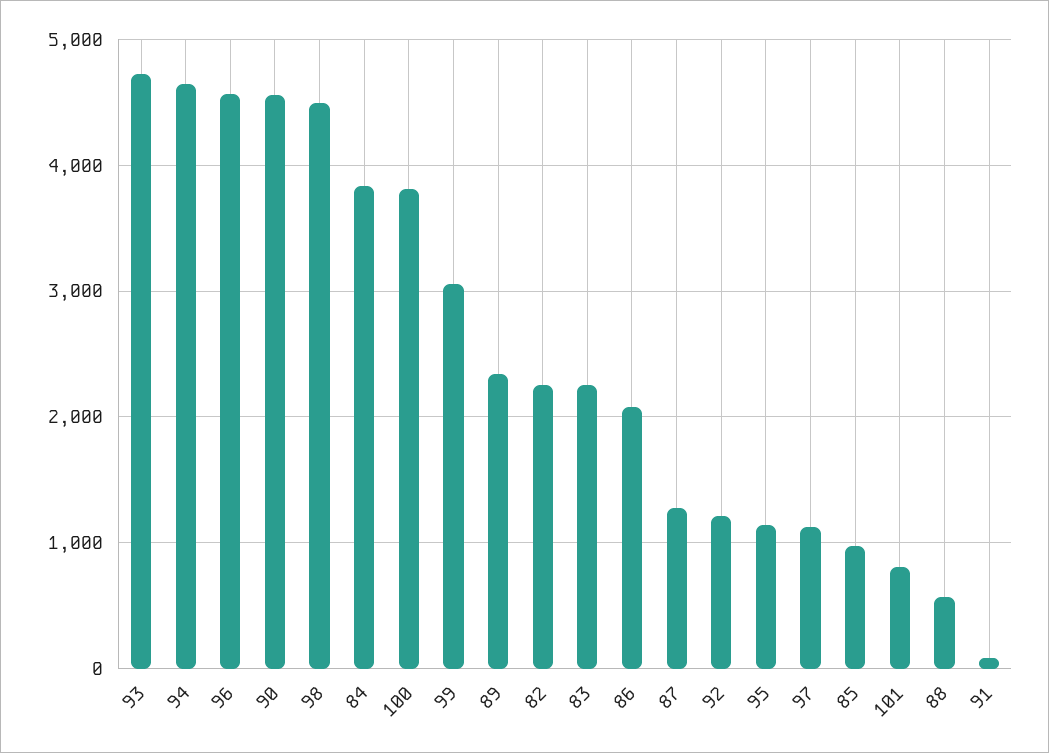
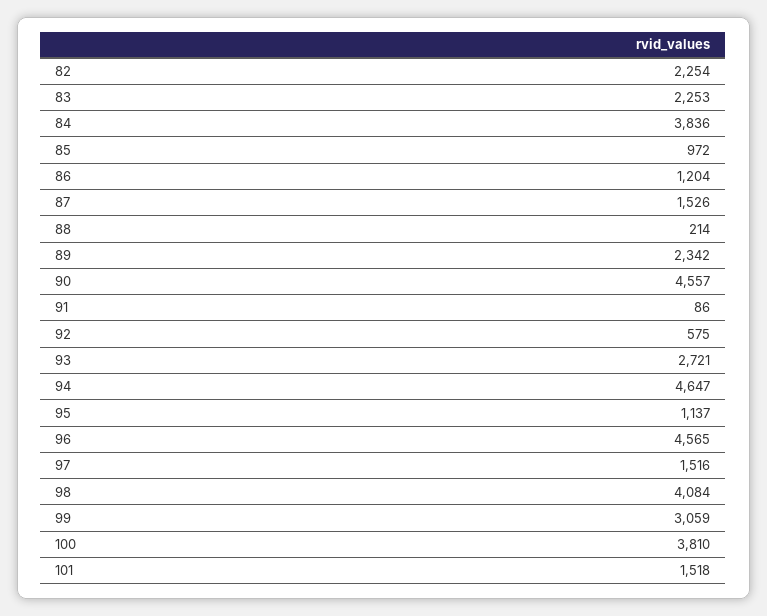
93: 4700 -> 2721
98: 4500 -> 4084
86: 2100 -> 1204
87: 1300 -> 1526
92: 1200 -> 575
97: 1100 -> 1516
101: 800 -> 1518
88: 600 -> 214

